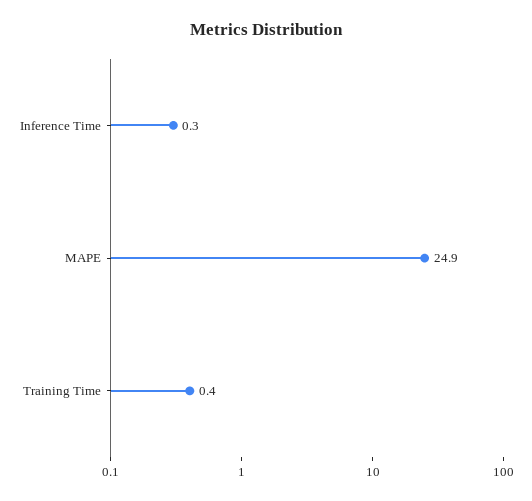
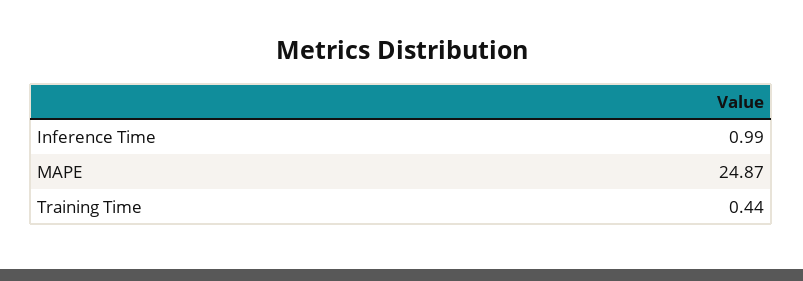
Inference Time: 0.3 -> 0.99

